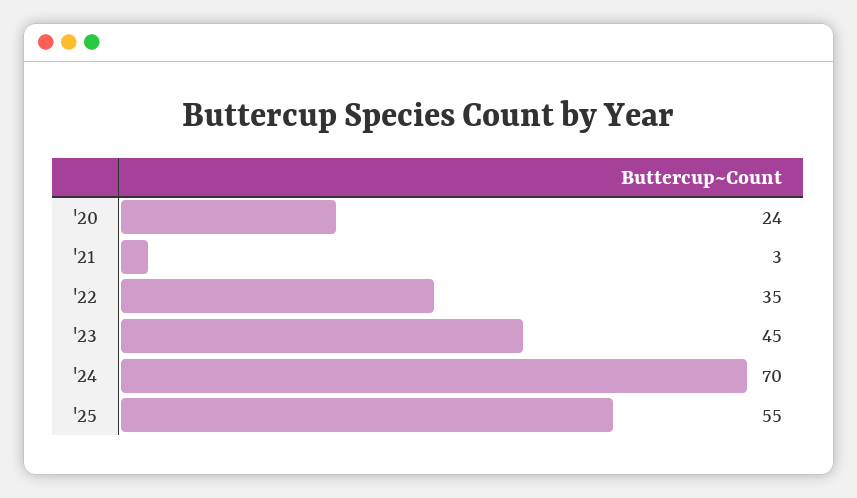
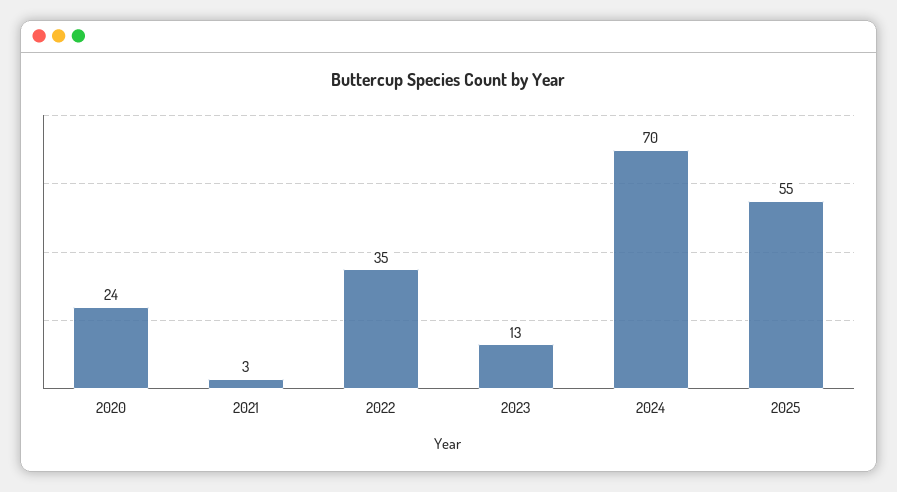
'23: 45 -> 13

